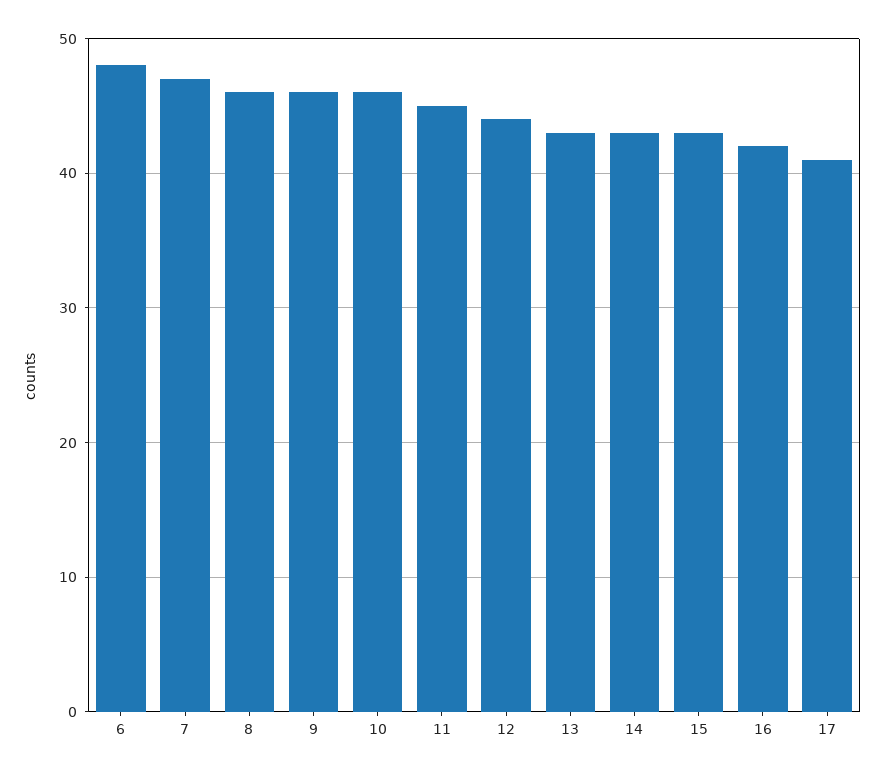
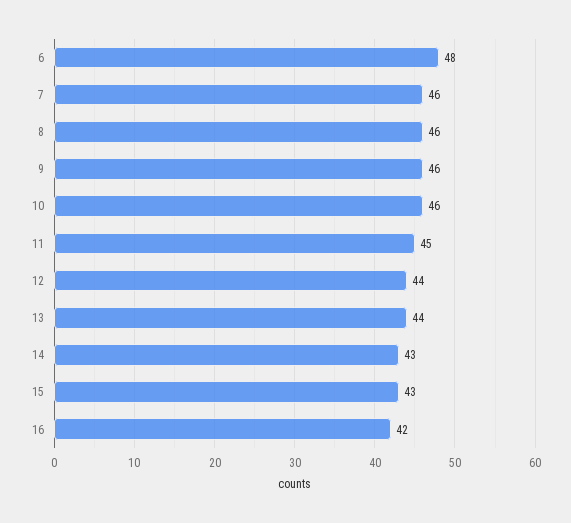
7: 47 -> 46
13: 43 -> 44
17: 41 -> none

